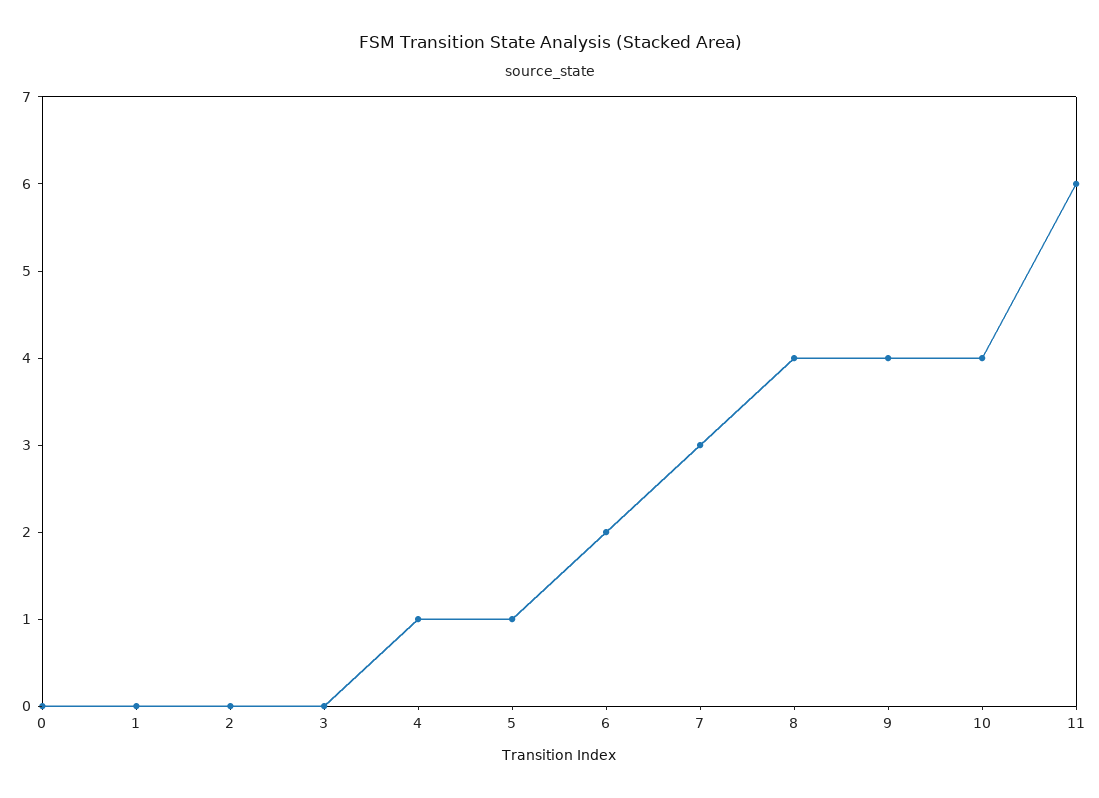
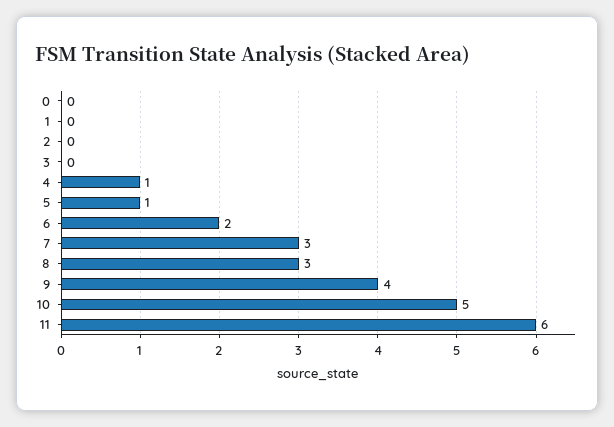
8: 4 -> 3
10: 4 -> 5

